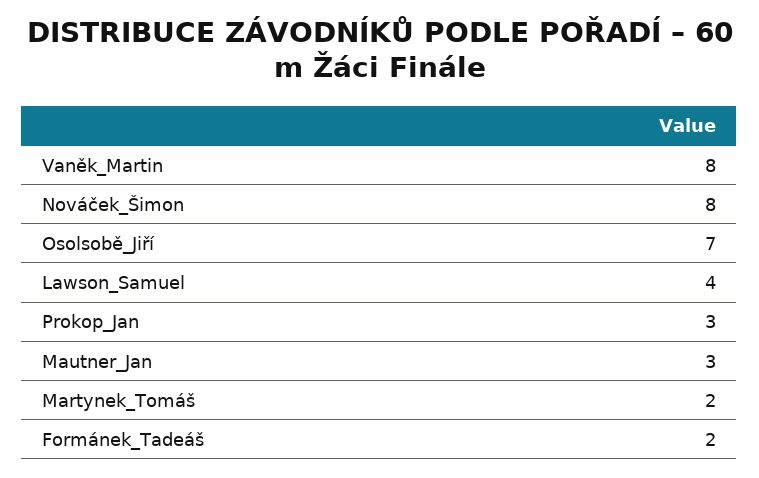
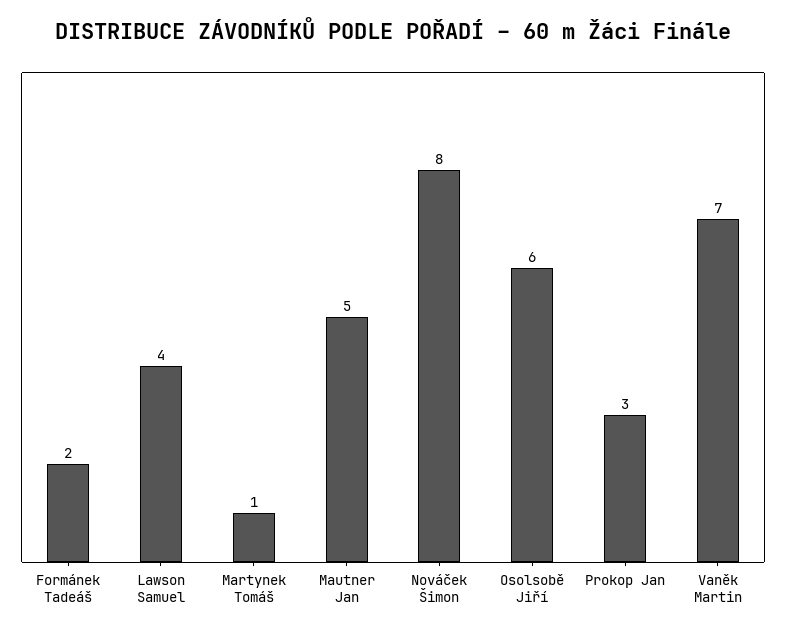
Vaněk_Martin: 8 -> 7
Osolsobě_Jiří: 7 -> 6
Mautner_Jan: 3 -> 5
Martynek_Tomáš: 2 -> 1

